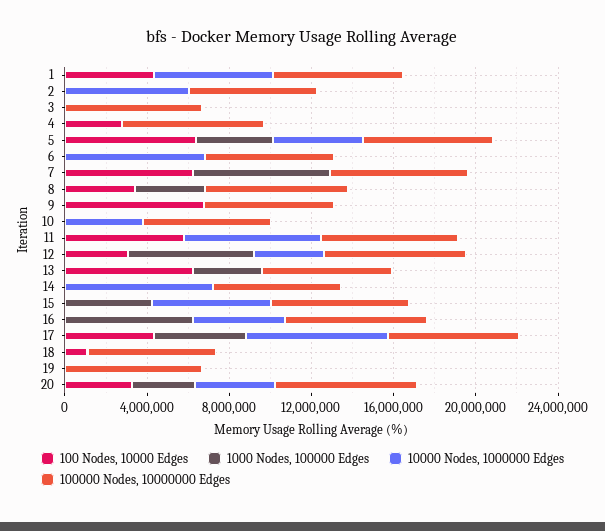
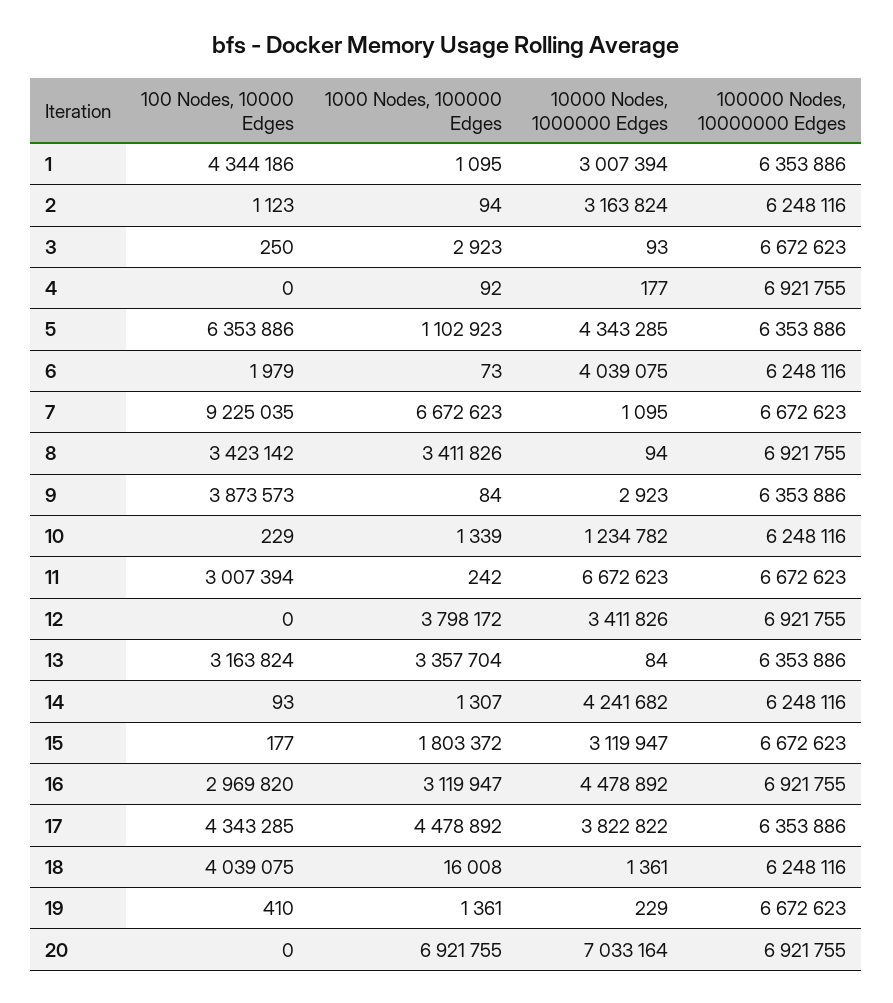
10000 Nodes, 1000000 Edges, 1: 6000000 -> 3007394
10000 Nodes, 1000000 Edges, 2: 6000000 -> 3163824
100 Nodes, 10000 Edges, 4: 3000000 -> 0
1000 Nodes, 100000 Edges, 5: 4000000 -> 1102923
10000 Nodes, 1000000 Edges, 6: 7000000 -> 4039075
100 Nodes, 10000 Edges, 7: 6000000 -> 9225035
100 Nodes, 10000 Edges, 9: 7000000 -> 3873573
10000 Nodes, 1000000 Edges, 10: 4000000 -> 1234782
100 Nodes, 10000 Edges, 11: 6000000 -> 3007394
100 Nodes, 10000 Edges, 12: 3000000 -> 0
1000 Nodes, 100000 Edges, 12: 6000000 -> 3798172
100 Nodes, 10000 Edges, 13: 6000000 -> 3163824
10000 Nodes, 1000000 Edges, 14: 7000000 -> 4241682
1000 Nodes, 100000 Edges, 15: 4000000 -> 1803372
10000 Nodes, 1000000 Edges, 15: 6000000 -> 3119947
100 Nodes, 10000 Edges, 16: 0 -> 2969820
1000 Nodes, 100000 Edges, 16: 6000000 -> 3119947
10000 Nodes, 1000000 Edges, 17: 7000000 -> 3822822
100 Nodes, 10000 Edges, 18: 1000000 -> 4039075
100 Nodes, 10000 Edges, 20: 3000000 -> 0
1000 Nodes, 100000 Edges, 20: 3000000 -> 6921755
10000 Nodes, 1000000 Edges, 20: 4000000 -> 7033164

